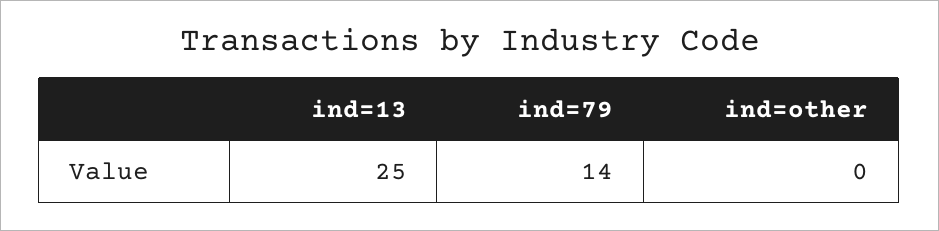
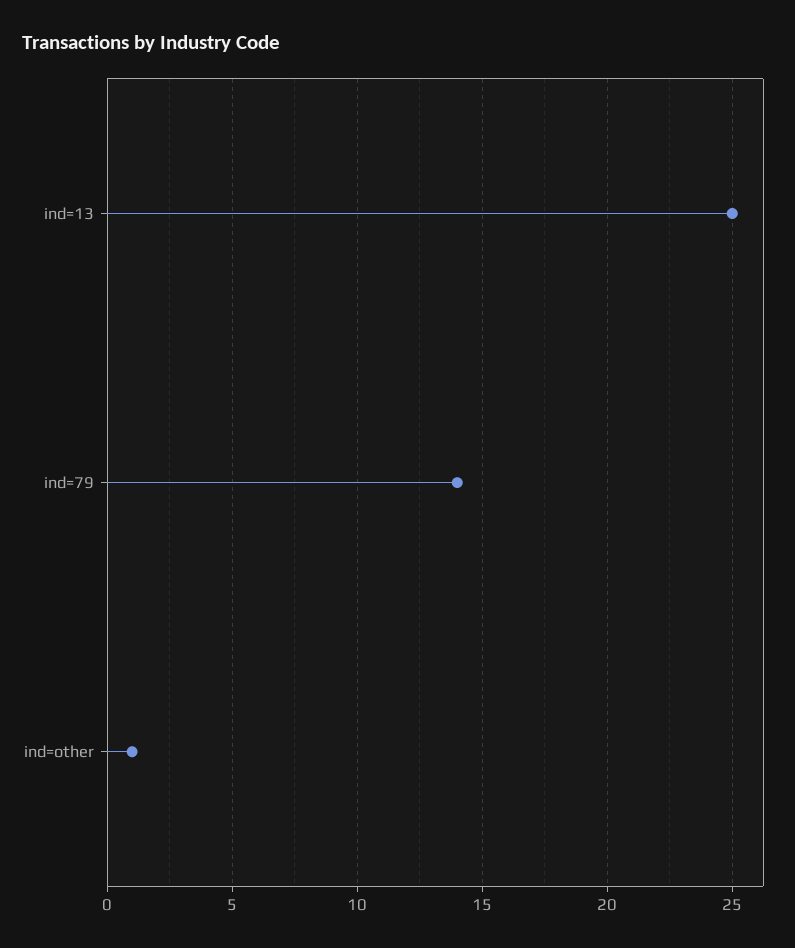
ind=other: 0 -> 1

